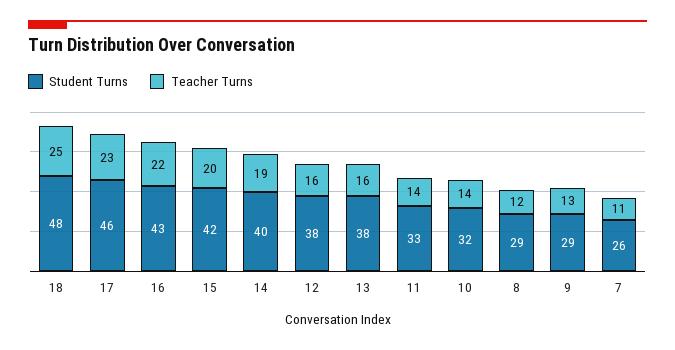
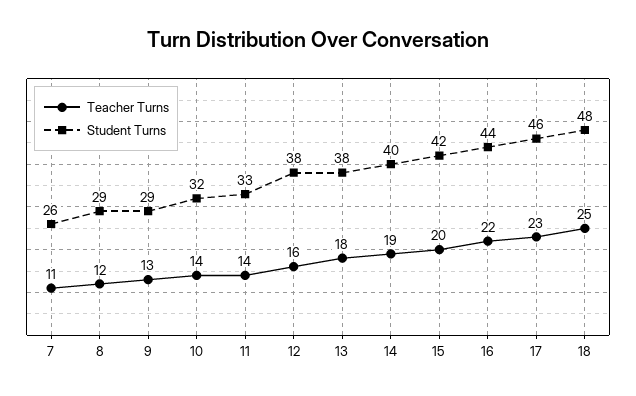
Student Turns, 16: 43 -> 44
Teacher Turns, 13: 16 -> 18

